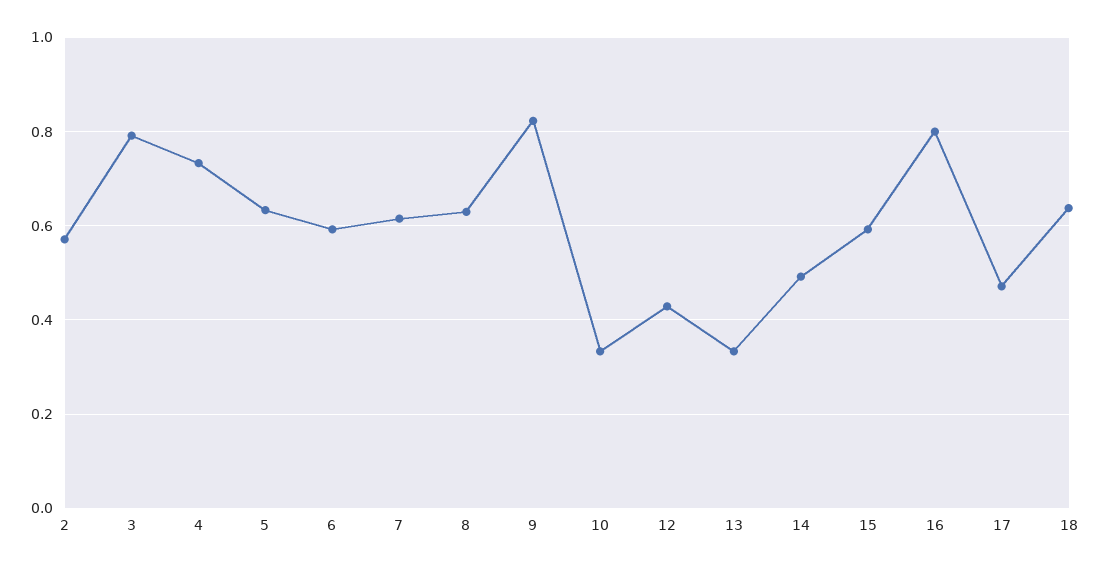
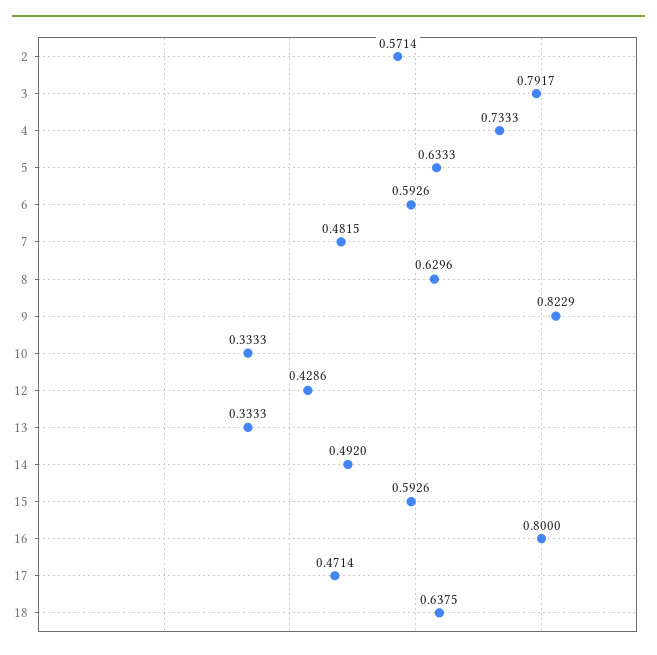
7: 0.62 -> 0.4815

